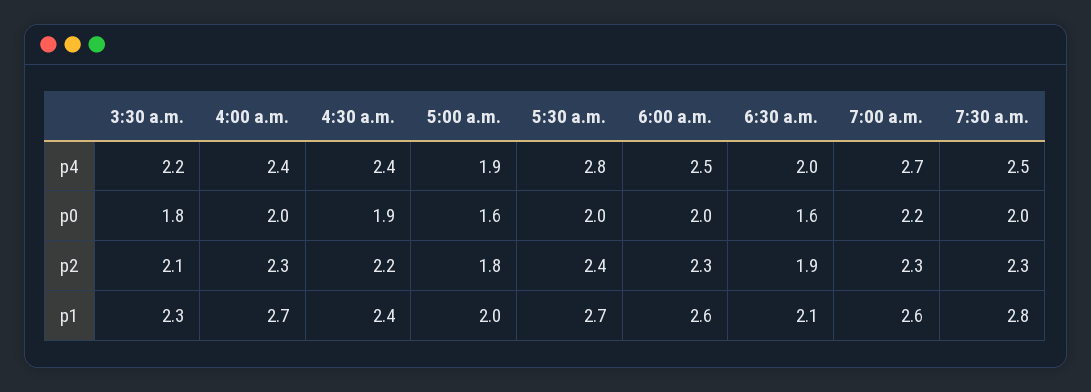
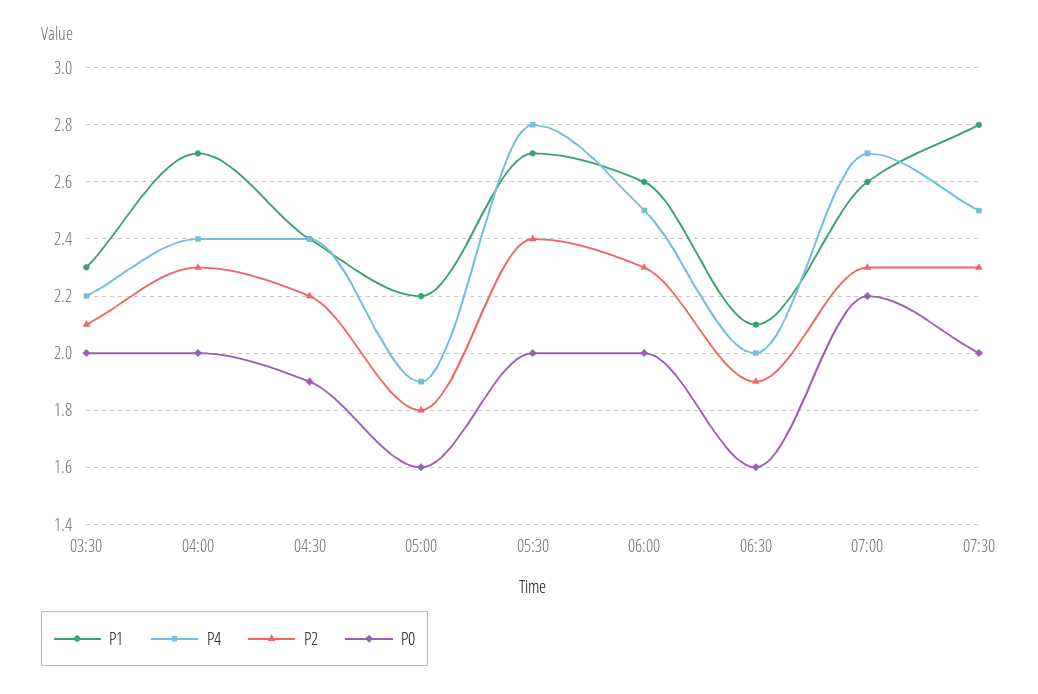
p0, 3:30 a.m.: 1.8 -> 2
p1, 5:00 a.m.: 2 -> 2.2

